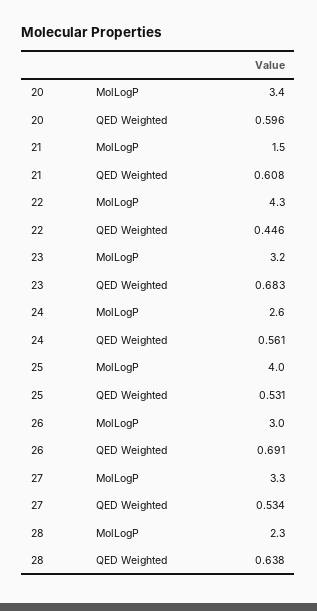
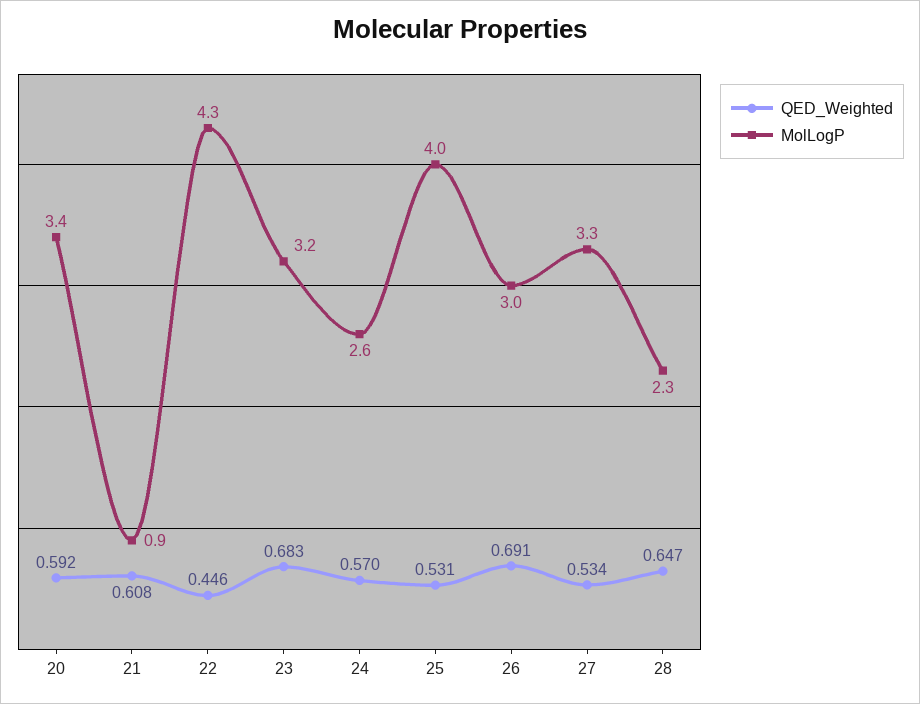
QED Weighted, 20: 0.596 -> 0.592
MolLogP, 21: 1.5 -> 0.9
QED Weighted, 24: 0.561 -> 0.57
QED Weighted, 28: 0.638 -> 0.647

